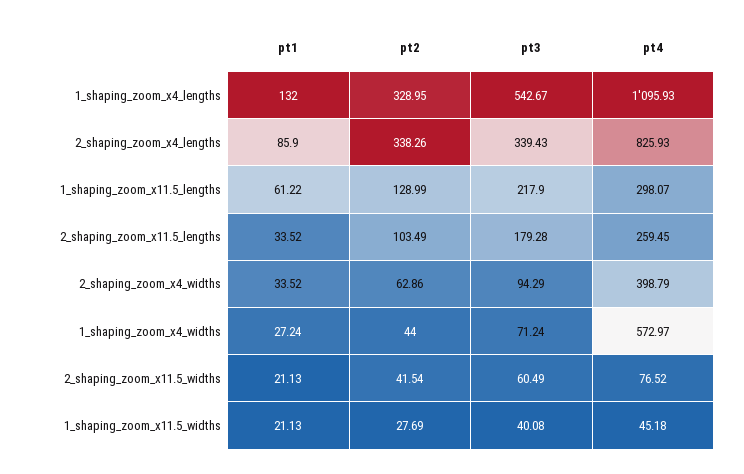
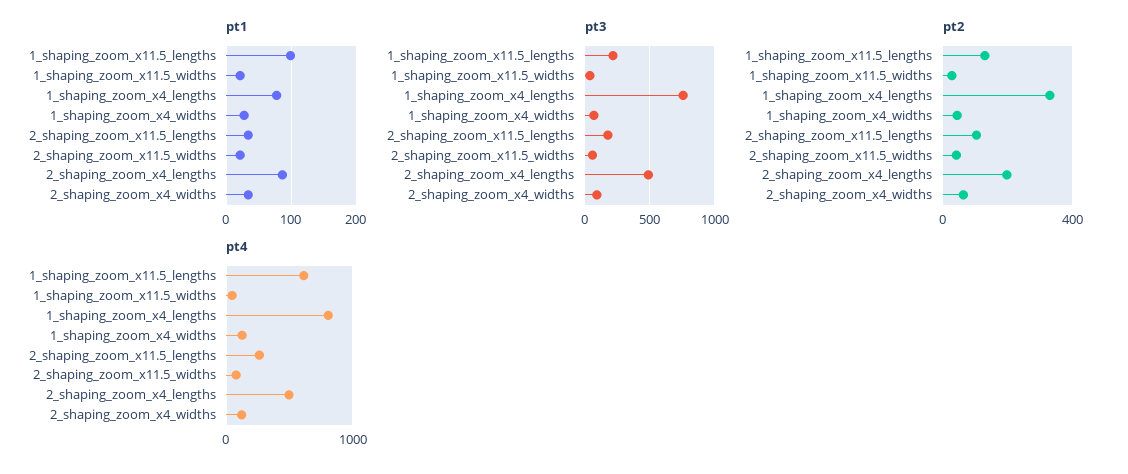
pt1, 1_shaping_zoom_x4_lengths: 132 -> 80
pt3, 1_shaping_zoom_x4_lengths: 542.67 -> 750
pt4, 1_shaping_zoom_x4_lengths: 1095.93 -> 800
pt2, 2_shaping_zoom_x4_lengths: 338.26 -> 200
pt3, 2_shaping_zoom_x4_lengths: 339.43 -> 500
pt4, 2_shaping_zoom_x4_lengths: 825.93 -> 500
pt1, 1_shaping_zoom_x11.5_lengths: 61.22 -> 100
pt4, 1_shaping_zoom_x11.5_lengths: 298.07 -> 600
pt4, 2_shaping_zoom_x4_widths: 398.79 -> 100
pt4, 1_shaping_zoom_x4_widths: 572.97 -> 100

